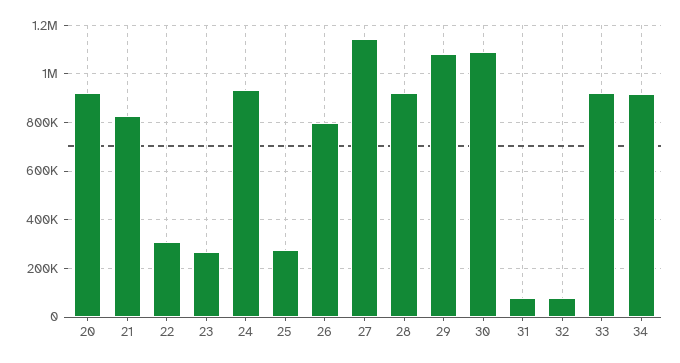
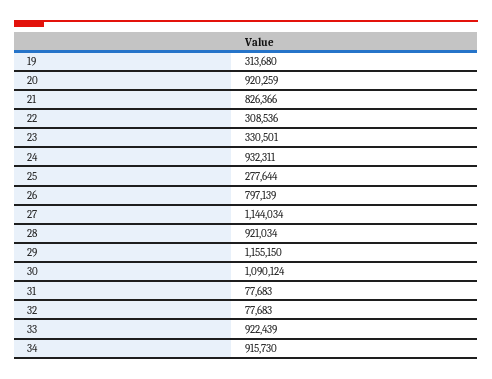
23: 275000 -> 330501
29: 1075000 -> 1155150
19: none -> 313680

